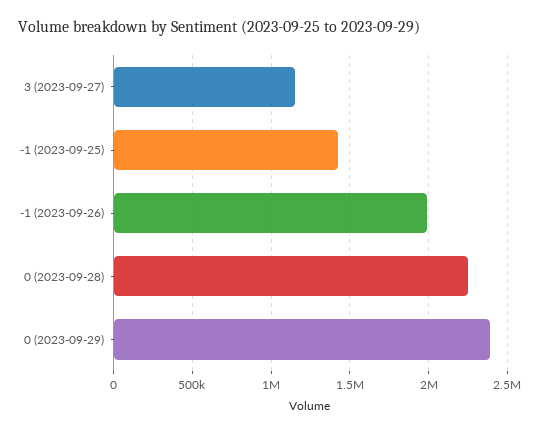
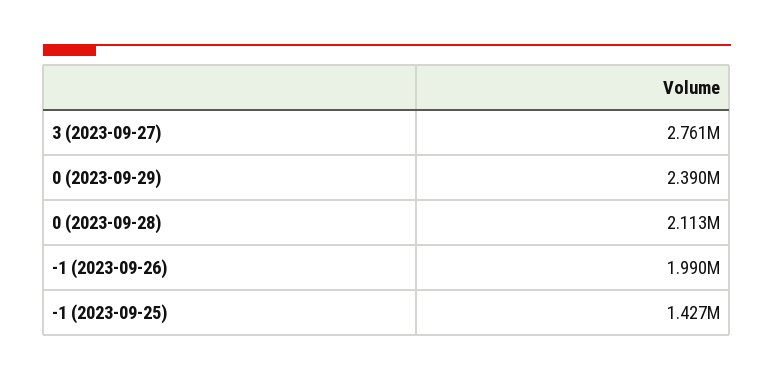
3 (2023-09-27): 1150000 -> 2761000
0 (2023-09-28): 2250000 -> 2113000

